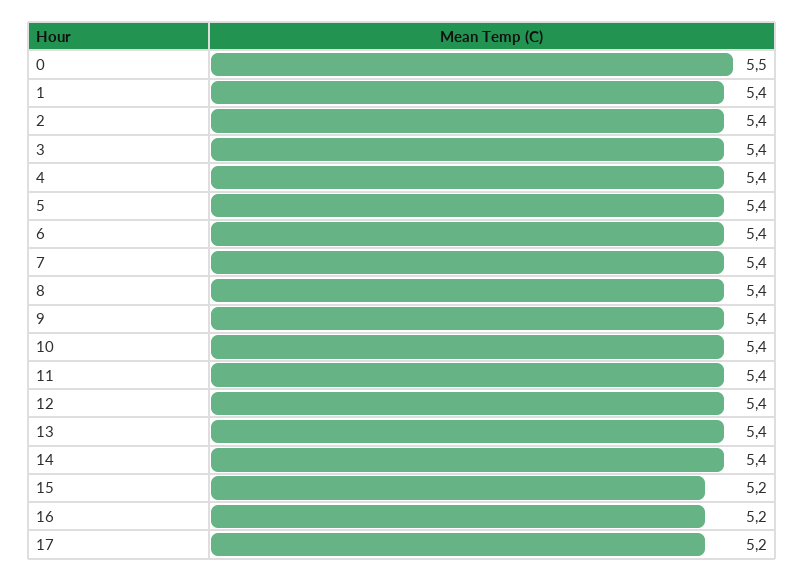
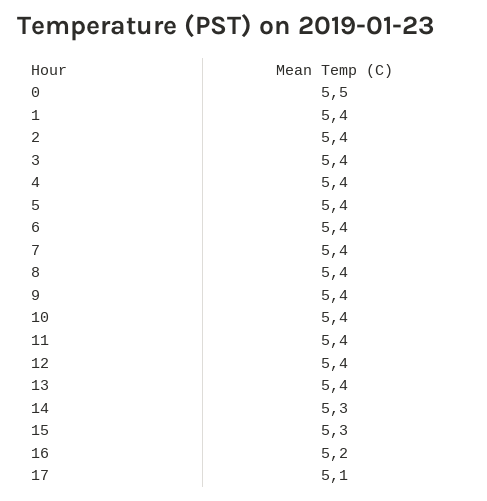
14: 5.4 -> 5.3
15: 5.2 -> 5.3
17: 5.2 -> 5.1

